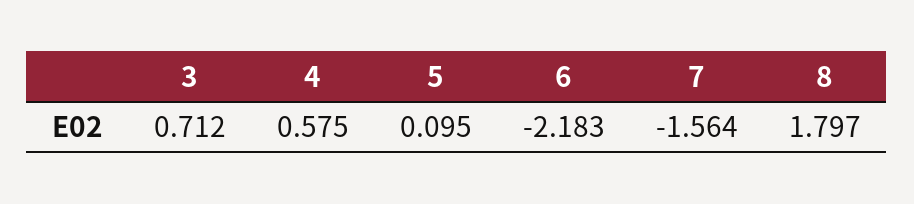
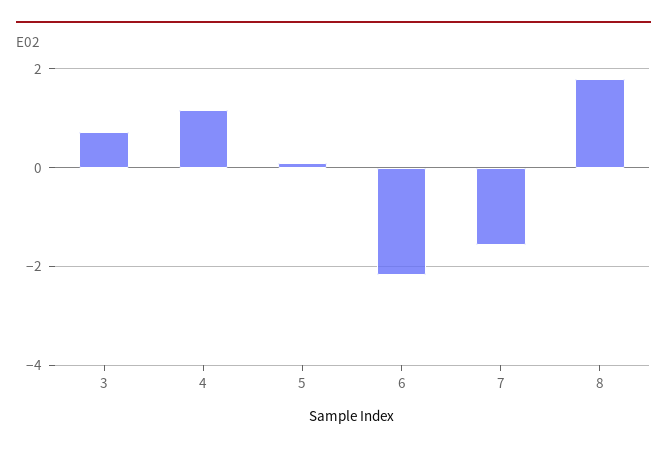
4: 0.575 -> 1.2

